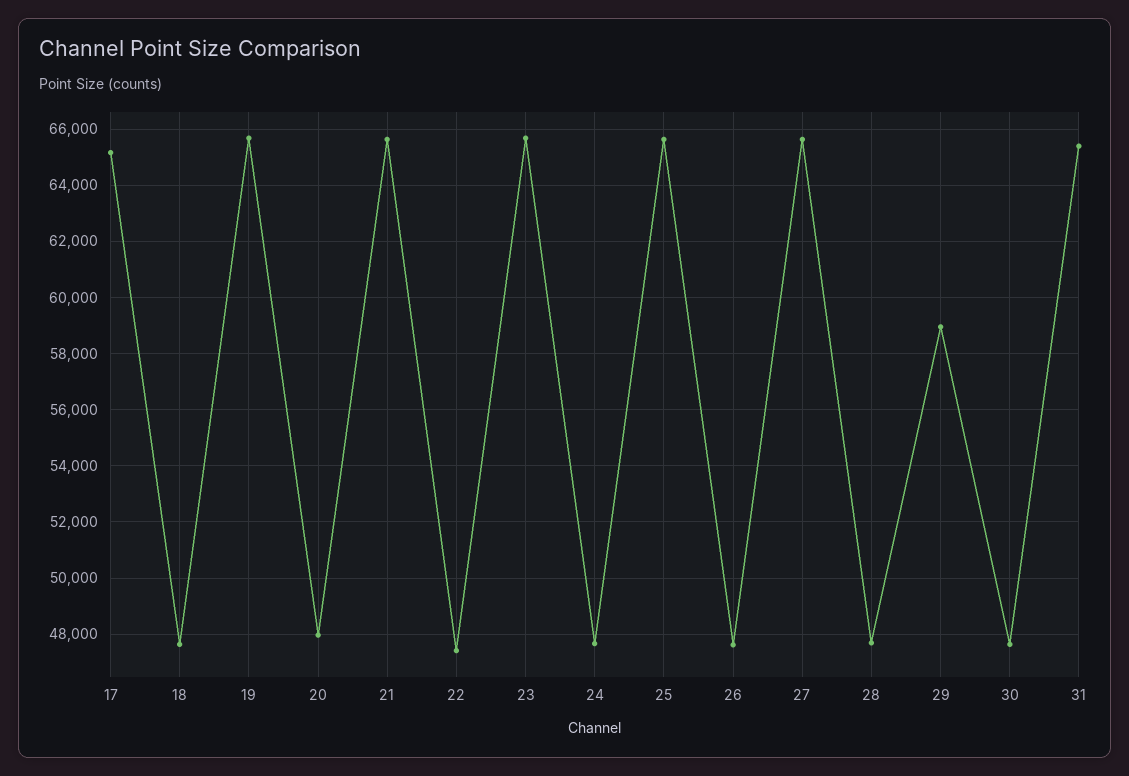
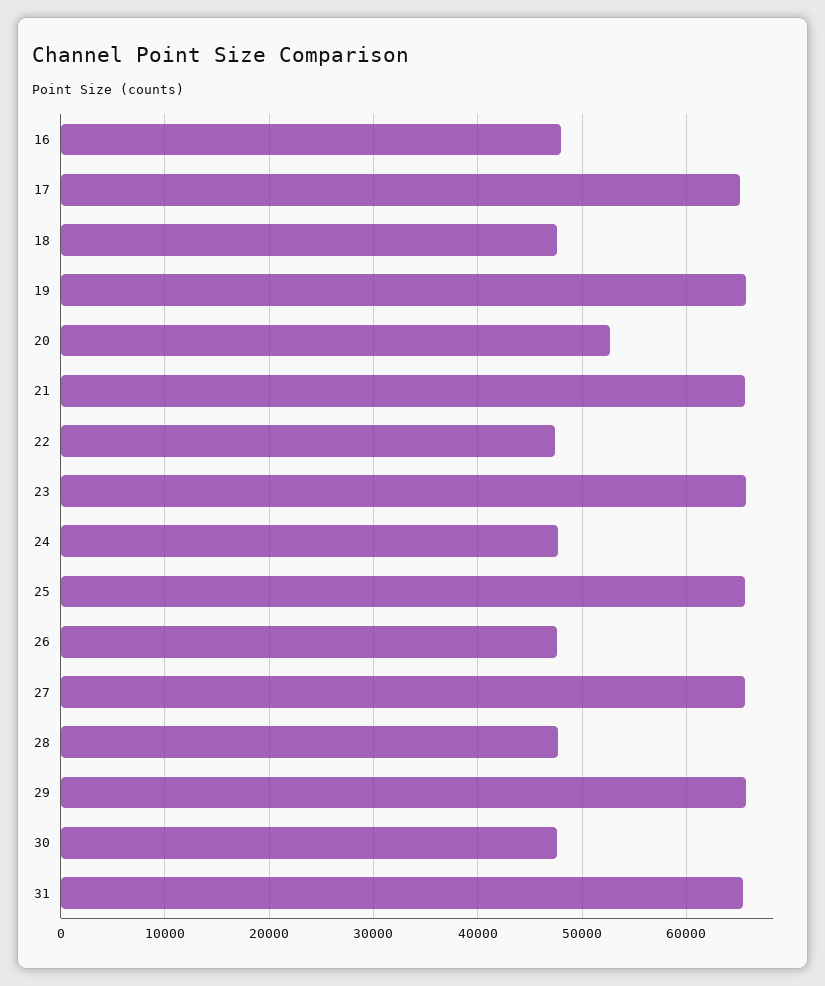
20: 48000 -> 53000
29: 59000 -> 66000
16: none -> 48000

